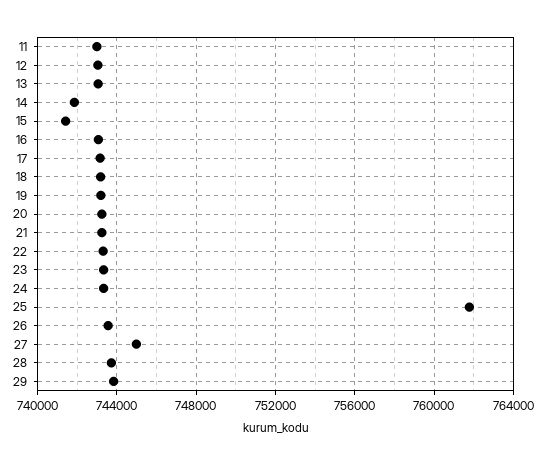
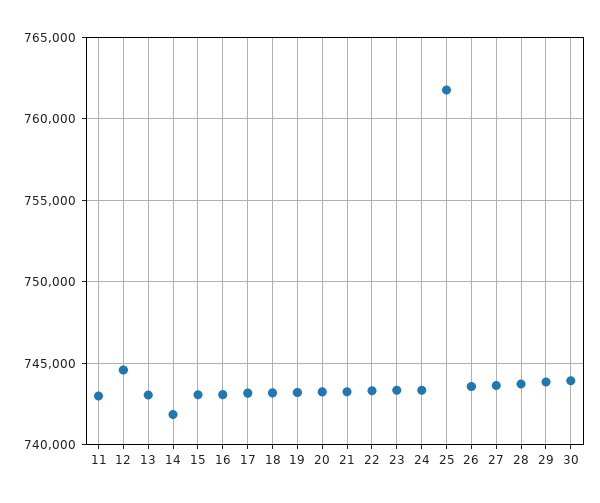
12: 743000 -> 744500
15: 741500 -> 743000
27: 745000 -> 743500
30: none -> 744000

